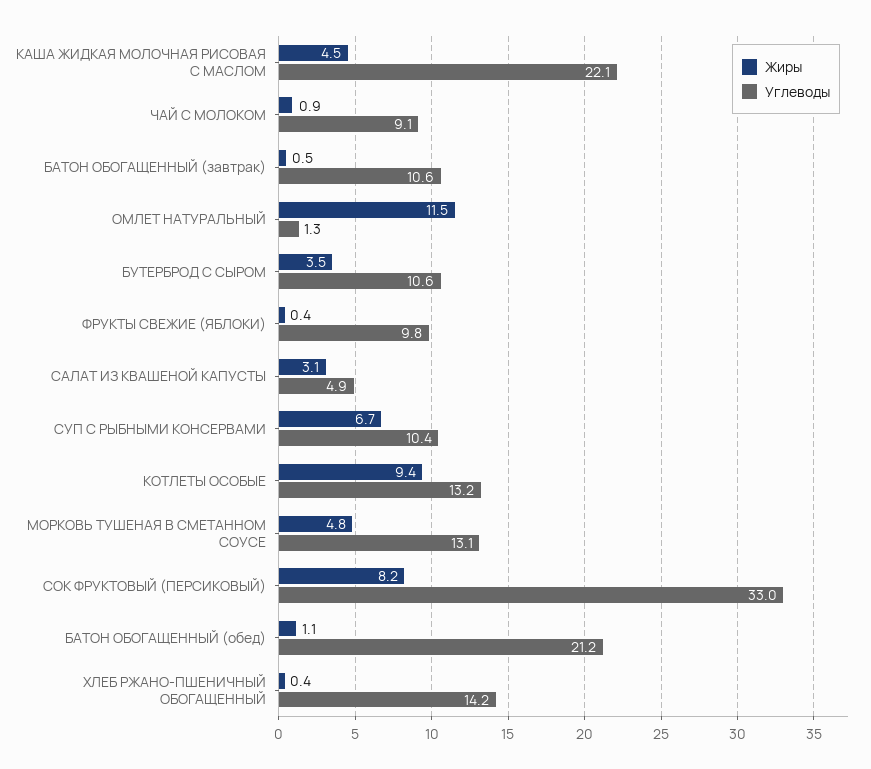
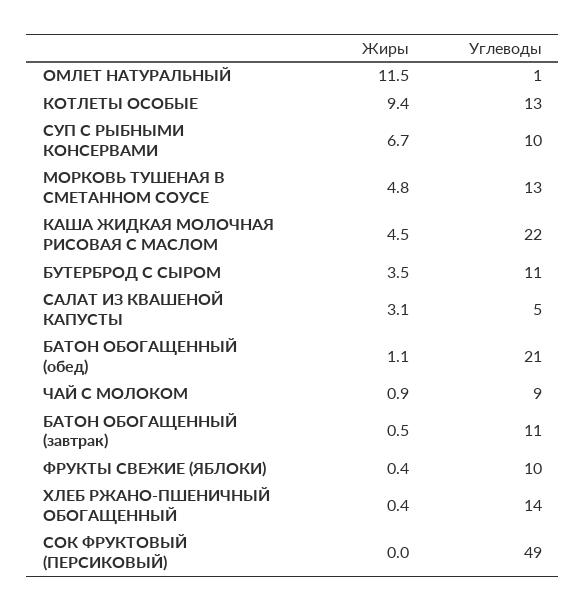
Жиры, СОК ФРУКТОВЫЙ (ПЕРСИКОВЫЙ): 8.2 -> 0
Углеводы, СОК ФРУКТОВЫЙ (ПЕРСИКОВЫЙ): 33 -> 49

